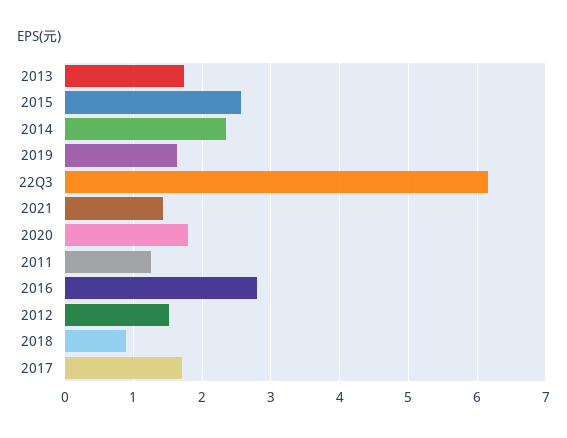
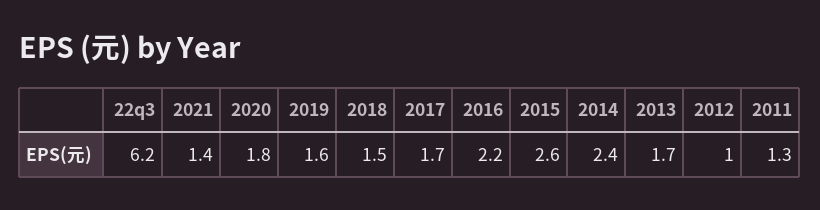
2016: 2.8 -> 2.2
2012: 1.5 -> 1
2018: 0.9 -> 1.5

